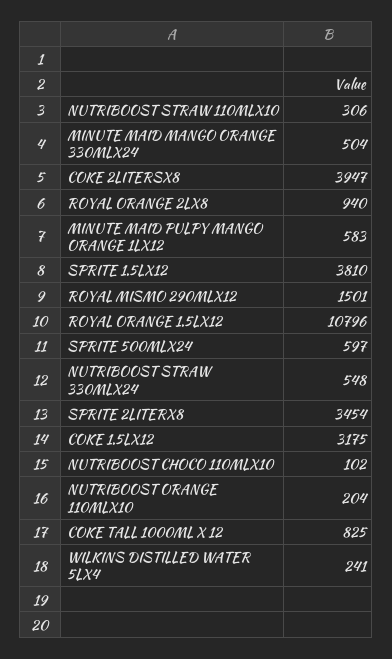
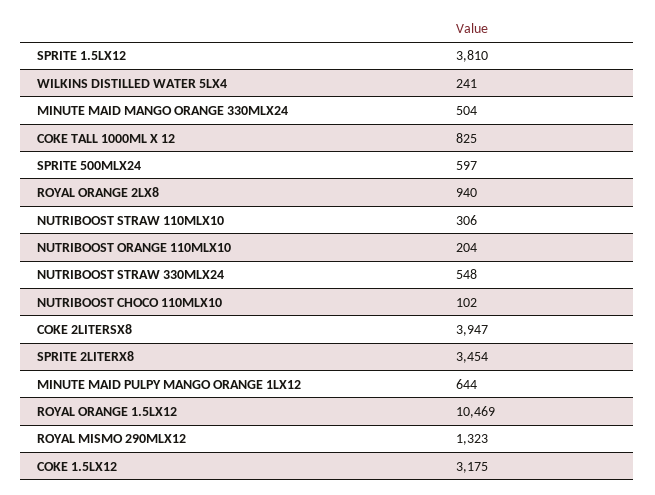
MINUTE MAID PULPY MANGO ORANGE 1LX12: 583 -> 644
ROYAL MISMO 290MLX12: 1501 -> 1323
ROYAL ORANGE 1.5LX12: 10796 -> 10469

